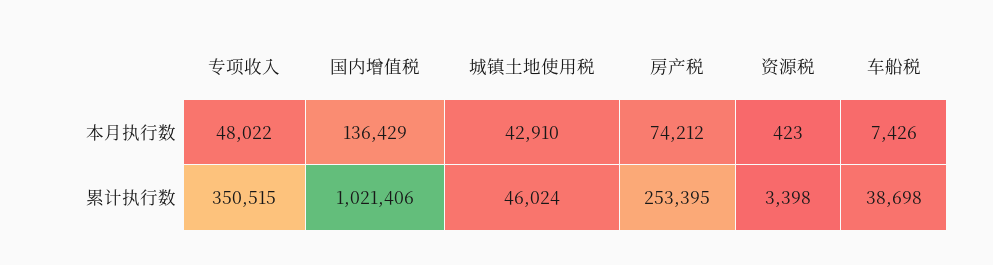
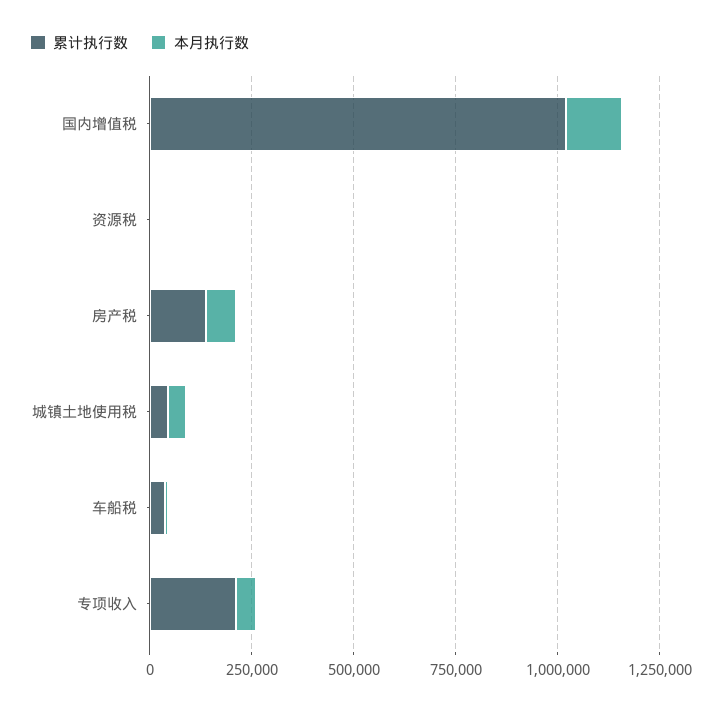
累计执行数, 专项收入: 350515 -> 200000
累计执行数, 房产税: 253395 -> 150000

